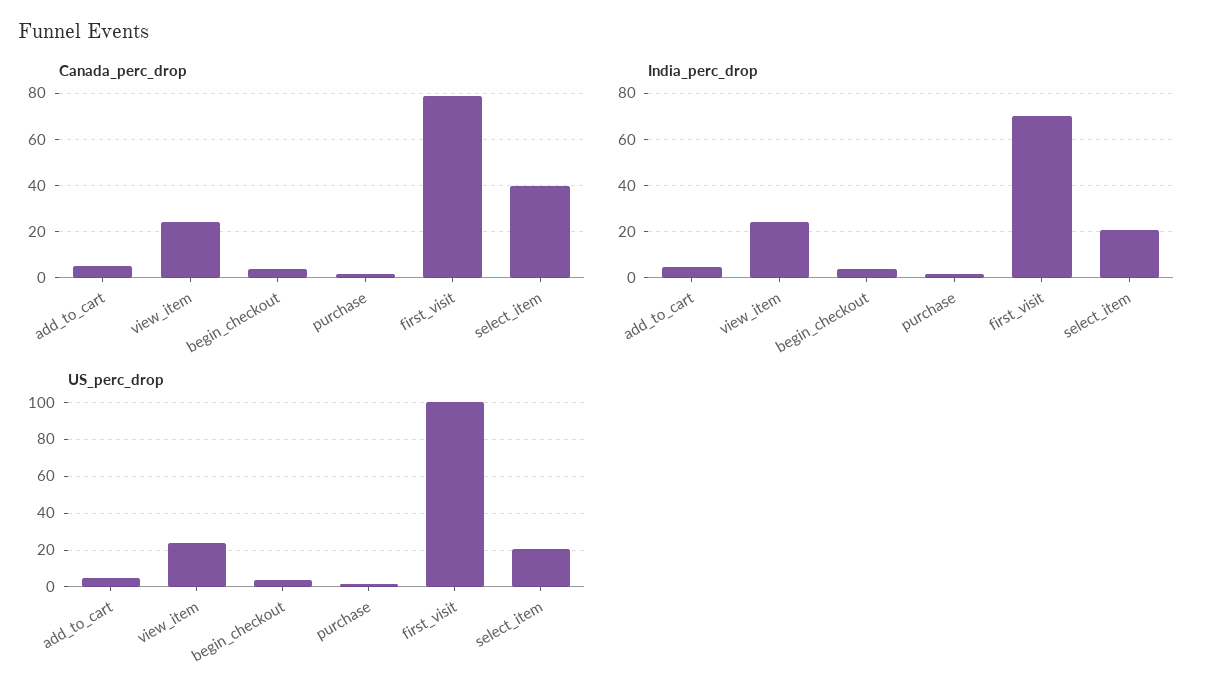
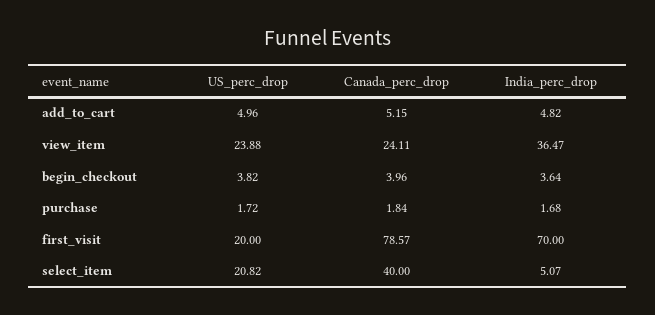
India_perc_drop, view_item: 25 -> 36.47
India_perc_drop, select_item: 20 -> 5.07
US_perc_drop, first_visit: 100 -> 20

